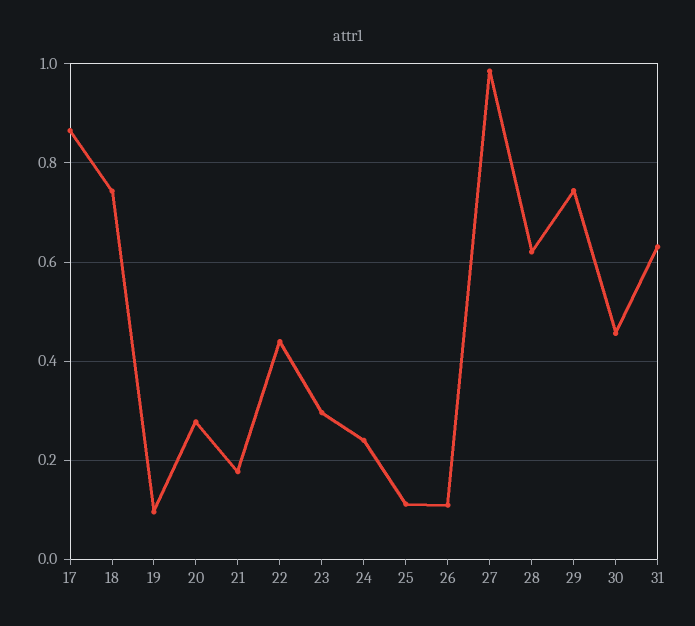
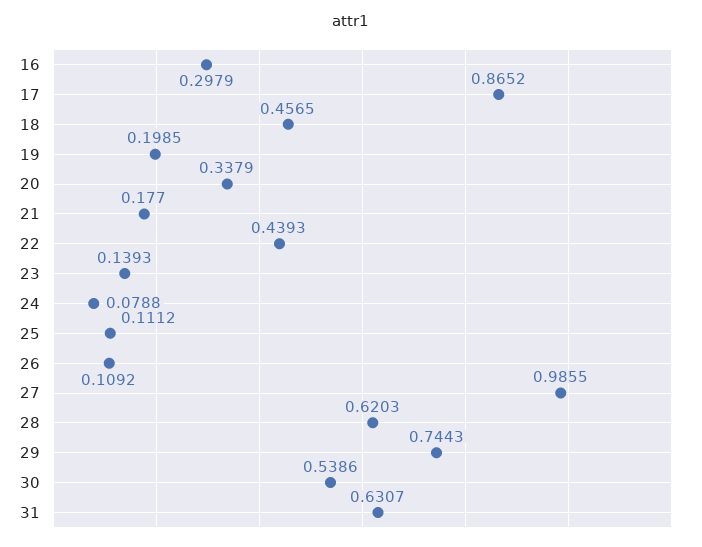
18: 0.74 -> 0.4565
19: 0.1 -> 0.1985
20: 0.28 -> 0.3379
23: 0.3 -> 0.1393
24: 0.24 -> 0.0788
30: 0.46 -> 0.5386
16: none -> 0.2979

